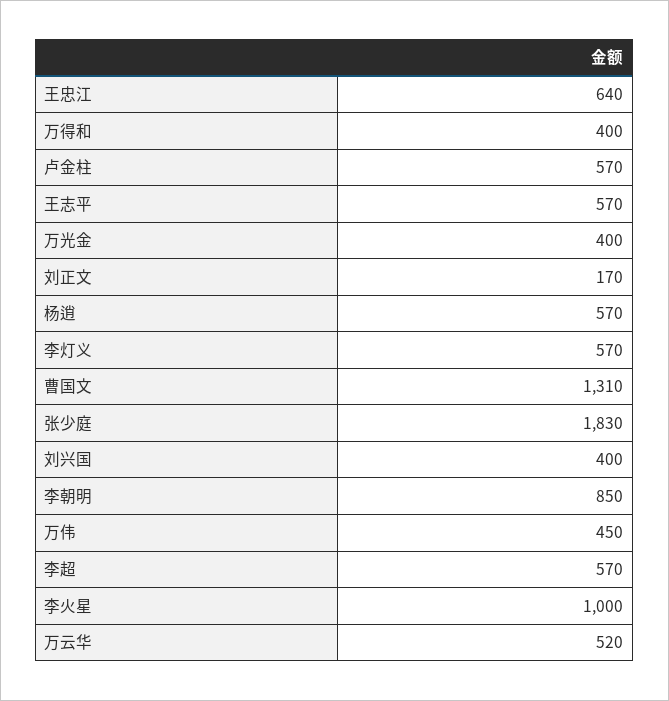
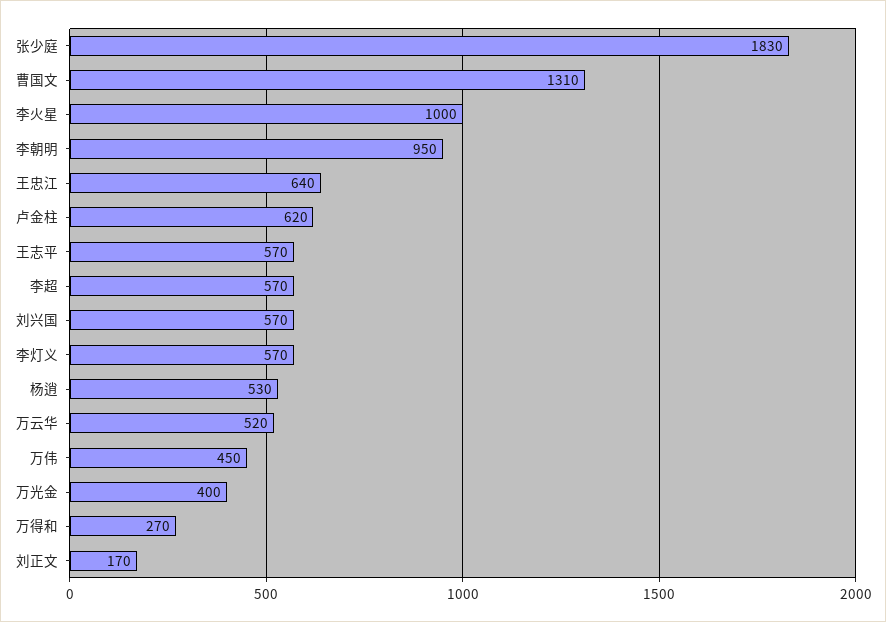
万得和: 400 -> 270
卢金柱: 570 -> 620
杨逍: 570 -> 530
刘兴国: 400 -> 570
李朝明: 850 -> 950

